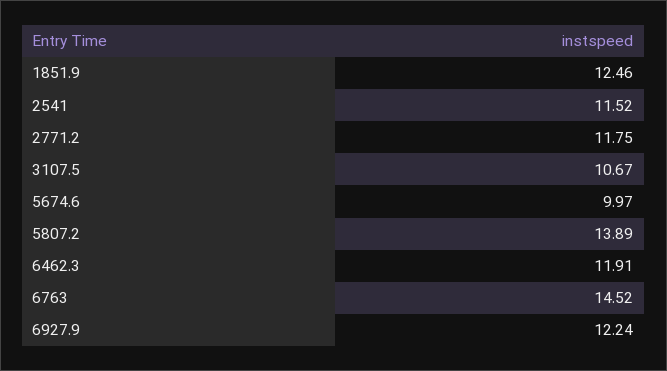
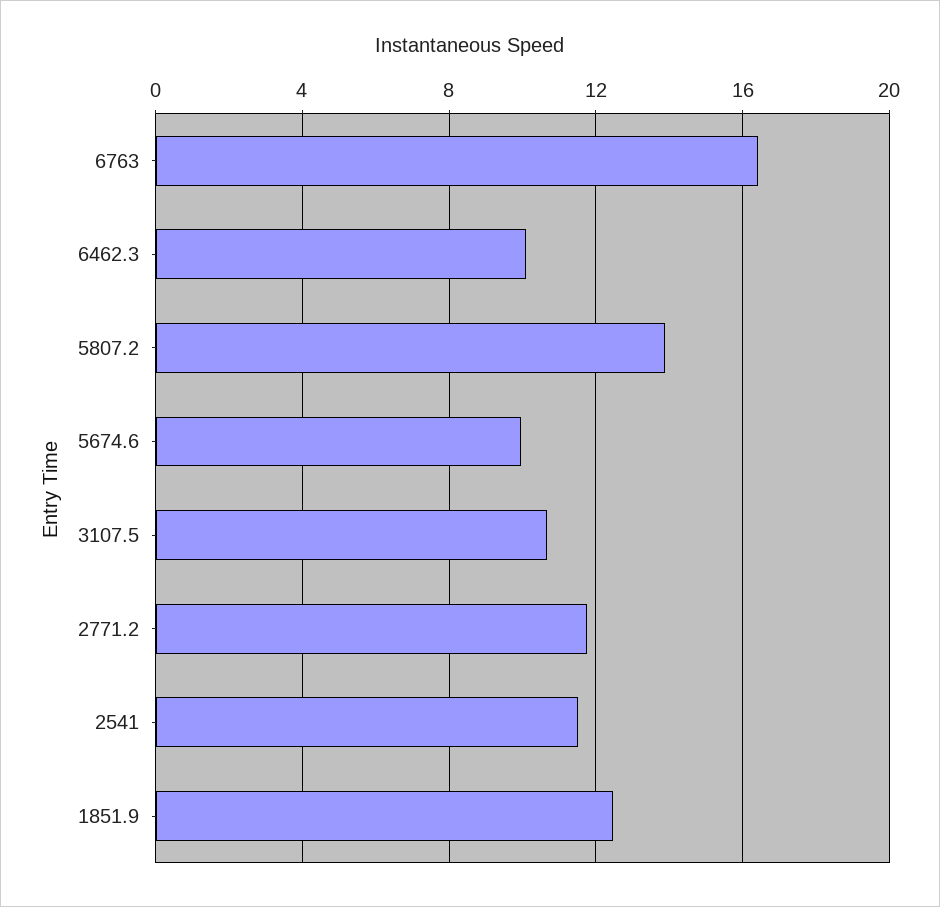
6462.3: 11.91 -> 10
6763: 14.52 -> 16.5
6927.9: 12.24 -> none

